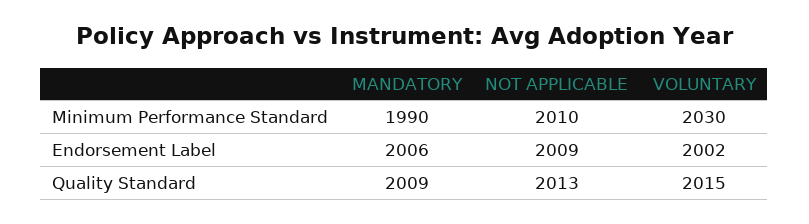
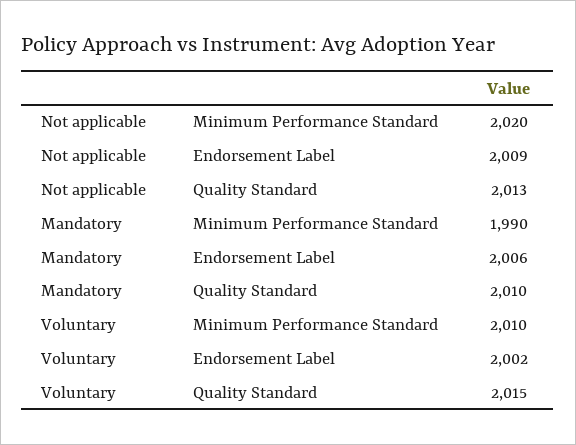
NOT APPLICABLE, Minimum Performance Standard: 2010 -> 2020
VOLUNTARY, Minimum Performance Standard: 2030 -> 2010
MANDATORY, Quality Standard: 2009 -> 2010

